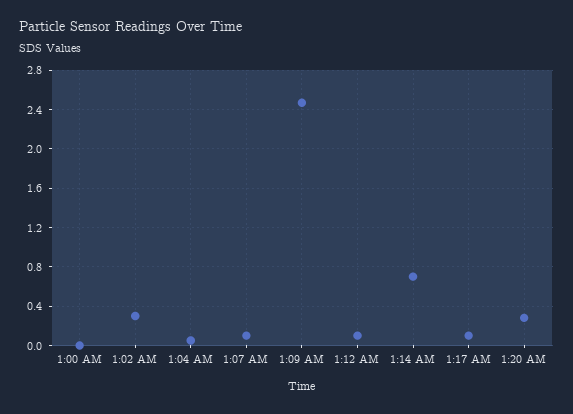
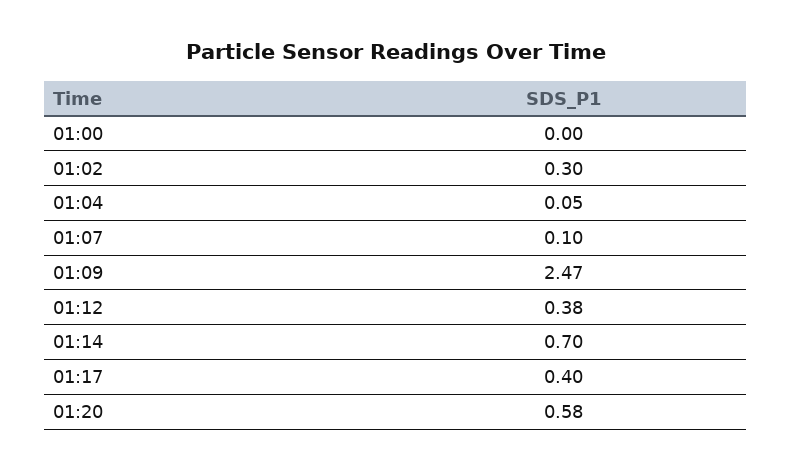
1:12 AM: 0.1 -> 0.38
1:17 AM: 0.1 -> 0.4
1:20 AM: 0.3 -> 0.58

